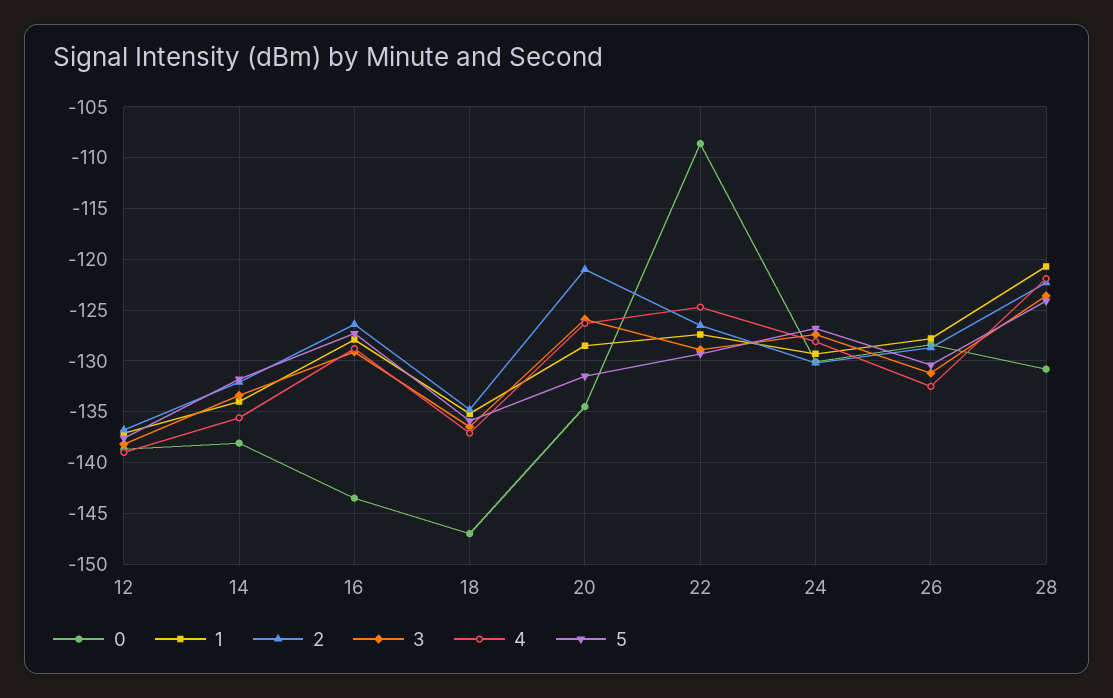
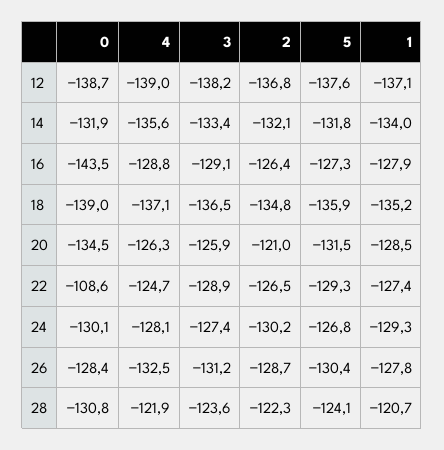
0, 14: -138 -> -131.9
0, 18: -147 -> -139

